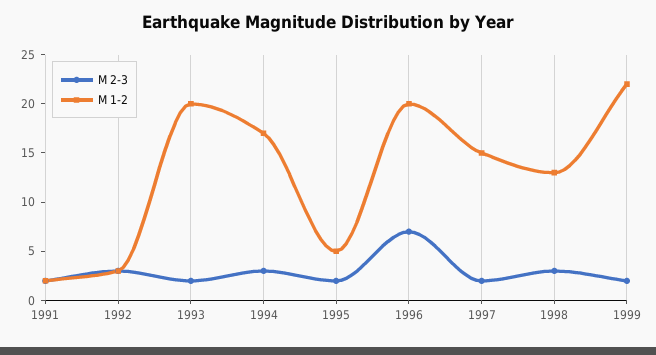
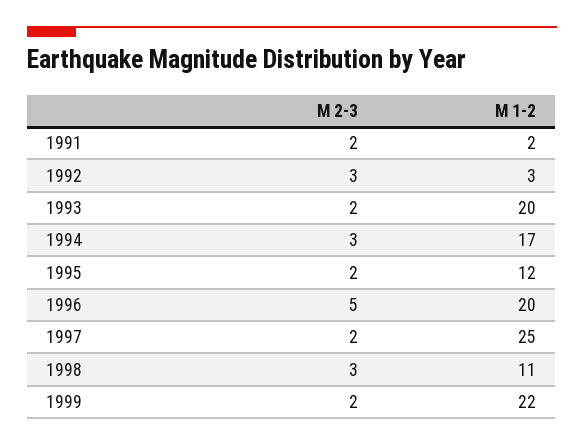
M 1-2, 1995: 5 -> 12
M 2-3, 1996: 7 -> 5
M 1-2, 1997: 15 -> 25
M 1-2, 1998: 13 -> 11

